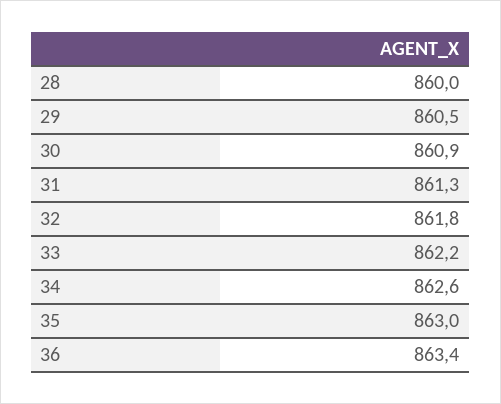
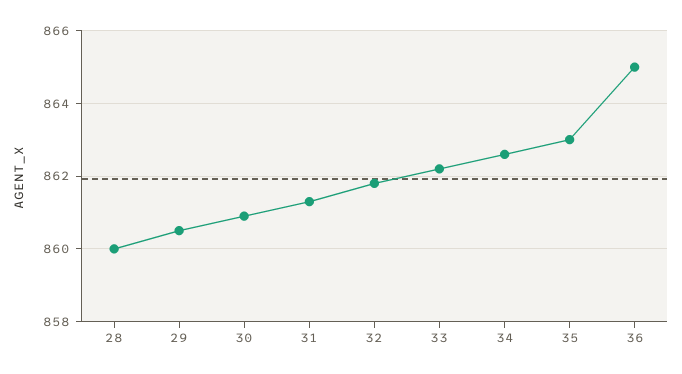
36: 863.4 -> 865

